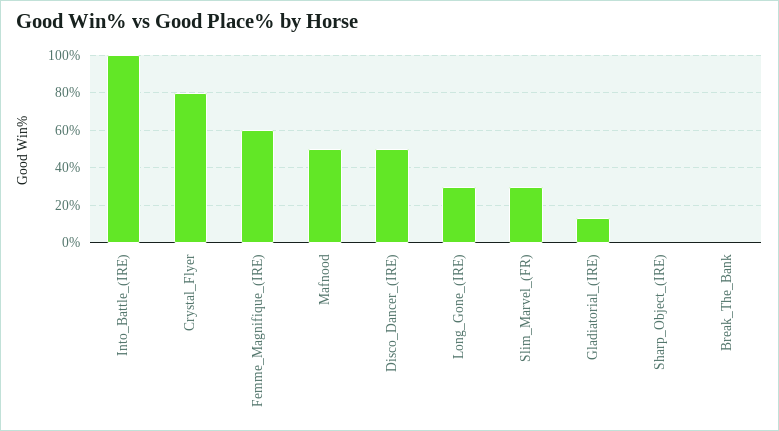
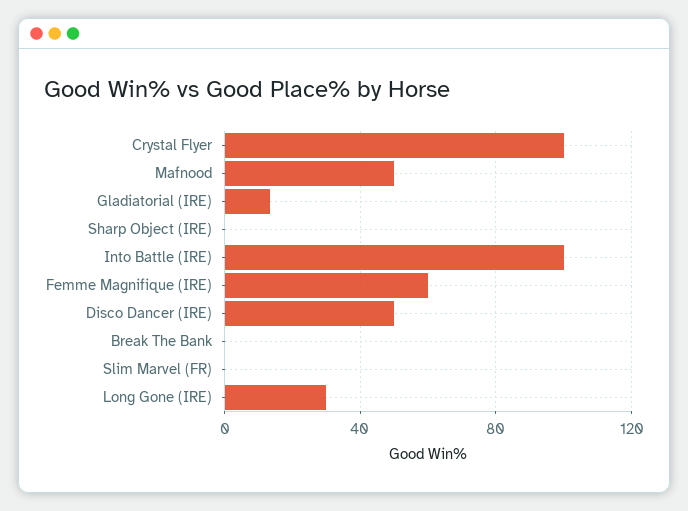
Crystal_Flyer: 80 -> 100
Slim_Marvel_(FR): 30 -> 0

